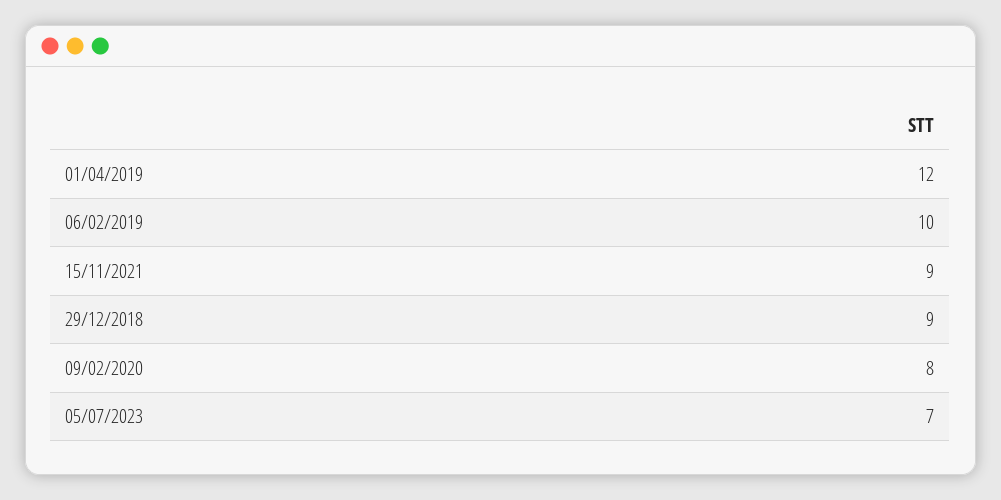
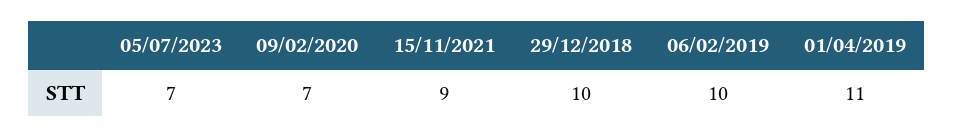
01/04/2019: 12 -> 11
29/12/2018: 9 -> 10
09/02/2020: 8 -> 7

